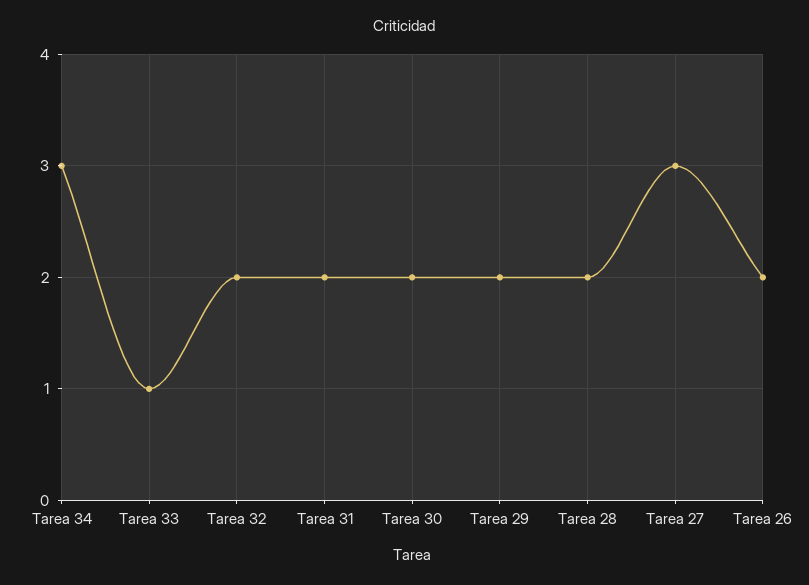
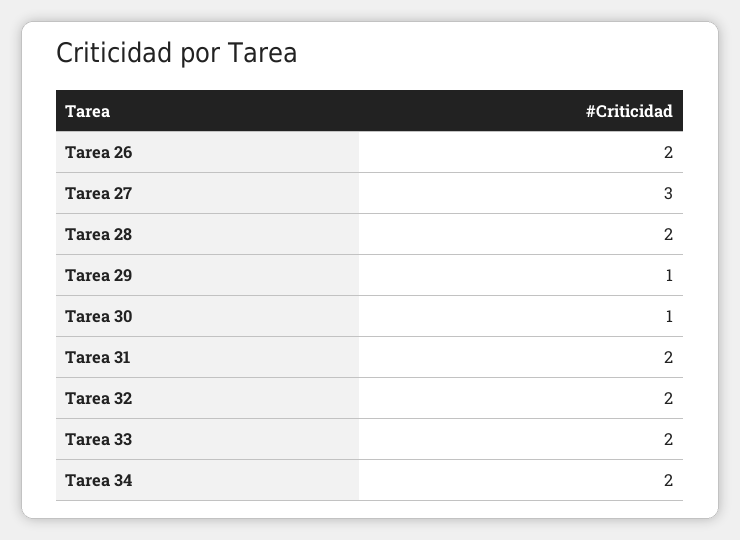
Tarea 34: 3 -> 2
Tarea 33: 1 -> 2
Tarea 30: 2 -> 1
Tarea 29: 2 -> 1

